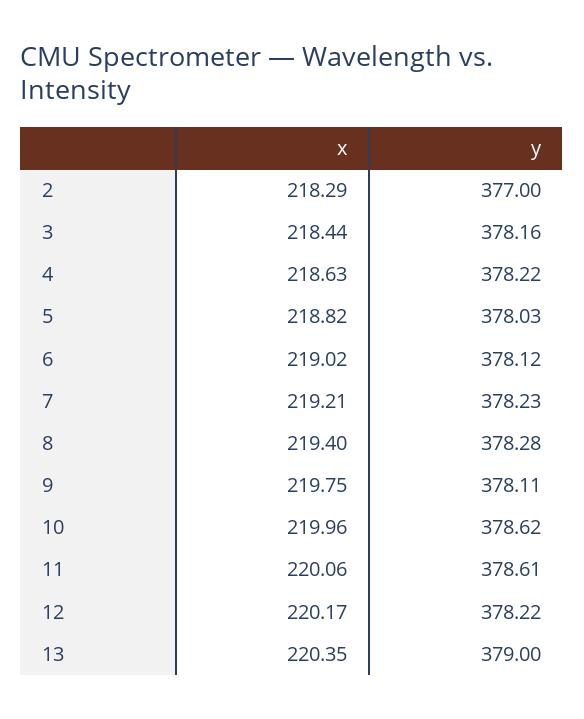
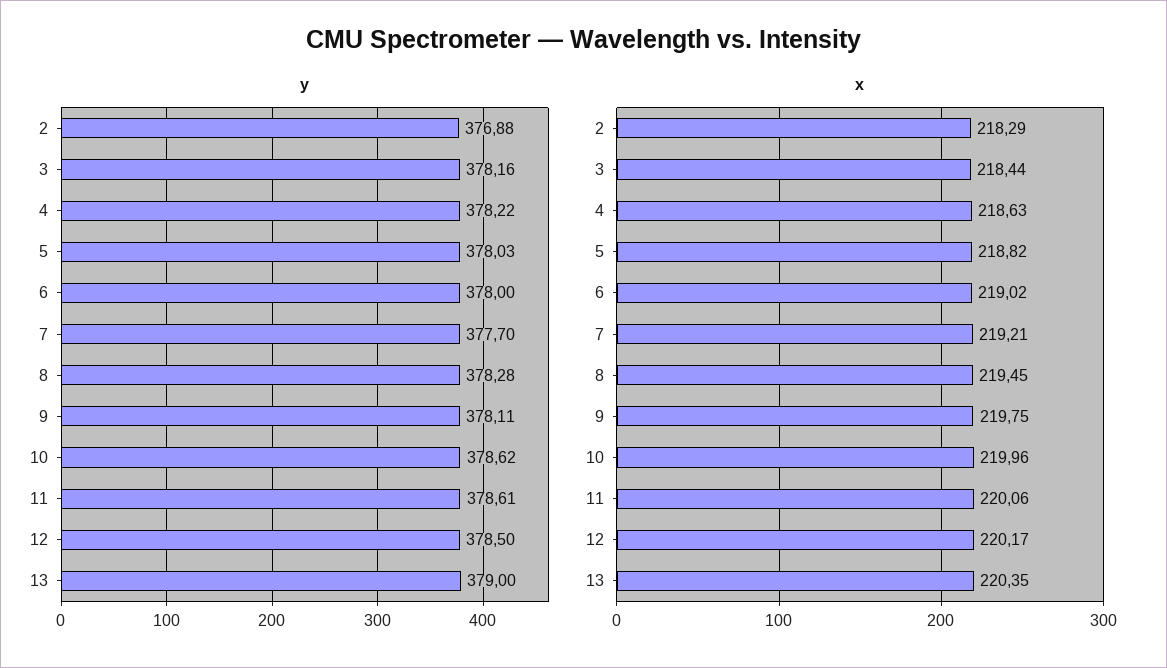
y, 2: 377 -> 376.88
y, 6: 378.12 -> 378
y, 7: 378.23 -> 377.7
x, 8: 219.4 -> 219.45
y, 12: 378.22 -> 378.5

